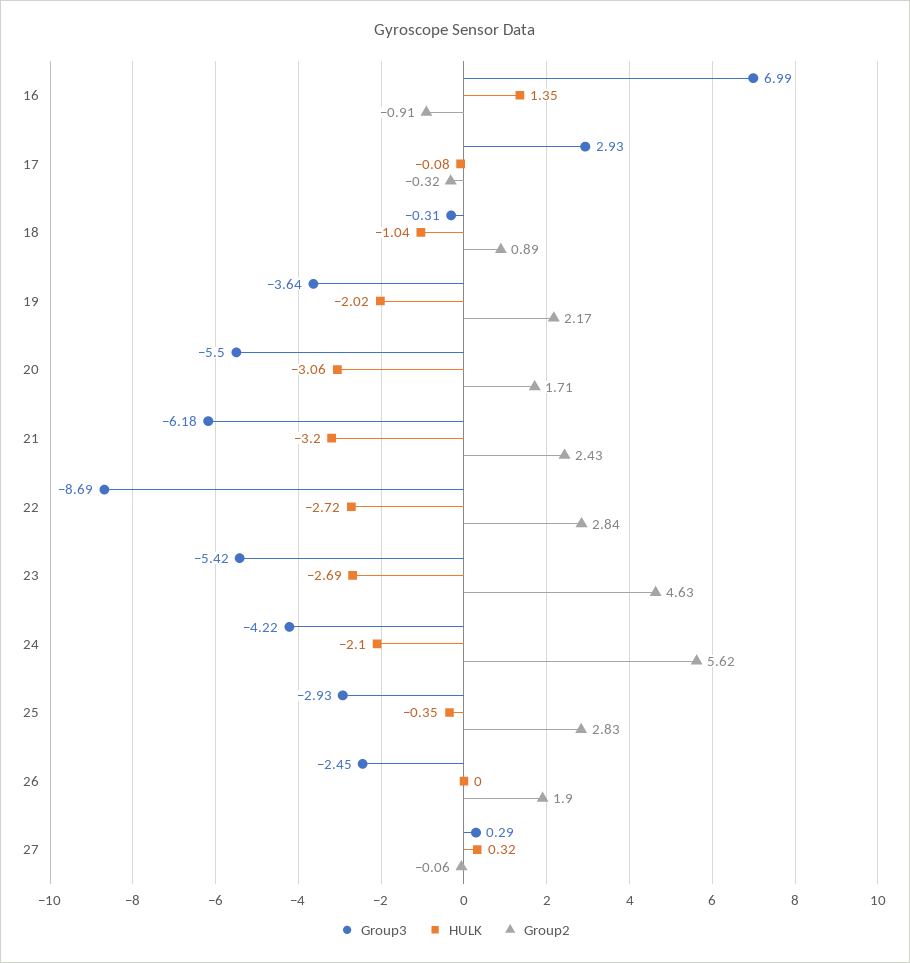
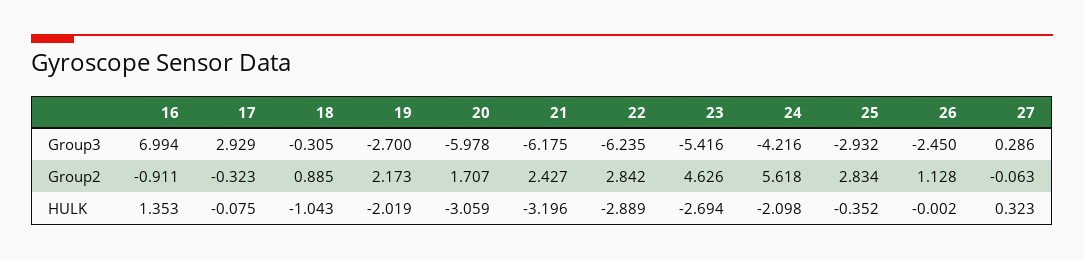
Group3, 19: -3.64 -> -2.7
Group3, 20: -5.5 -> -5.978
Group3, 22: -8.69 -> -6.235
HULK, 22: -2.72 -> -2.889
Group2, 26: 1.9 -> 1.128

